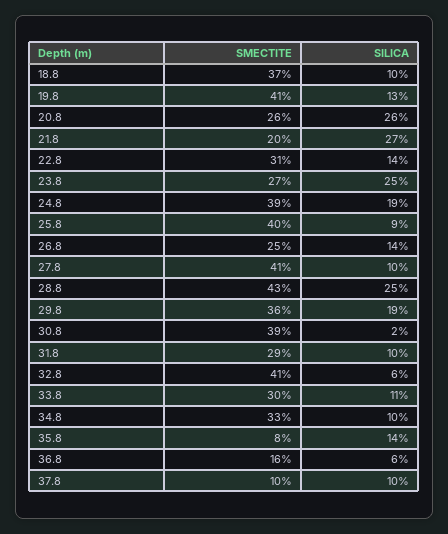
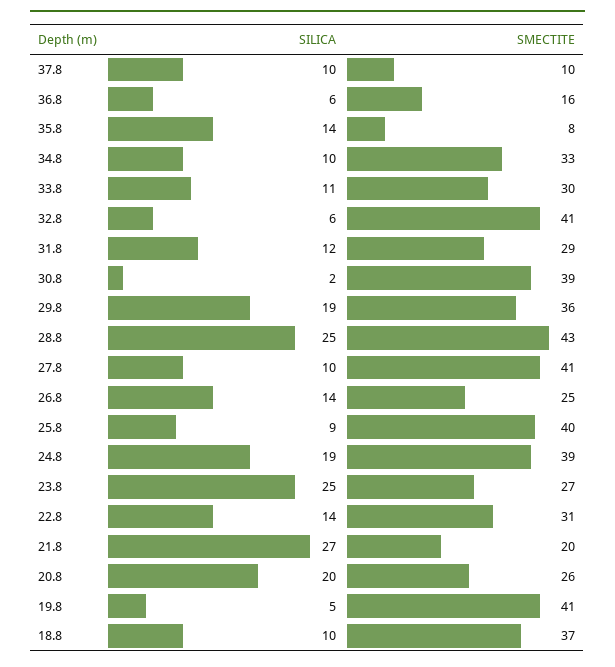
SILICA, 19.8: 13 -> 5
SILICA, 20.8: 26 -> 20
SILICA, 31.8: 10 -> 12

